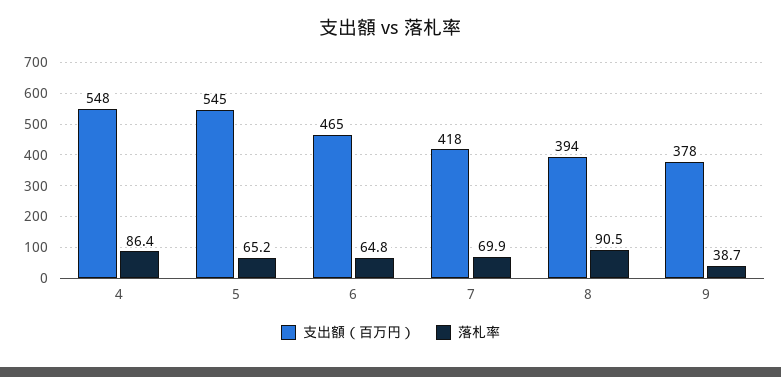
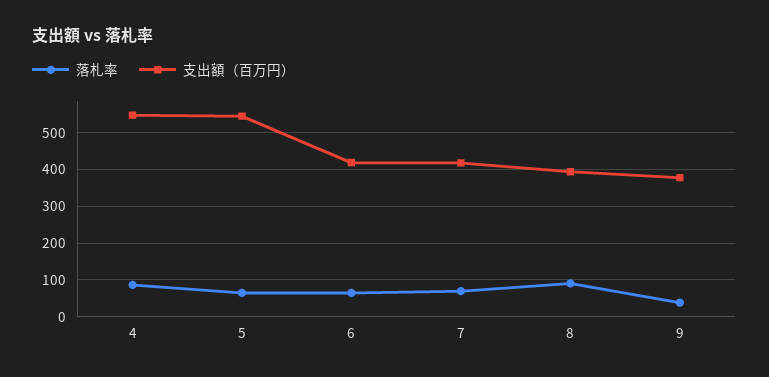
支出額（百万円）, 6: 465 -> 420

